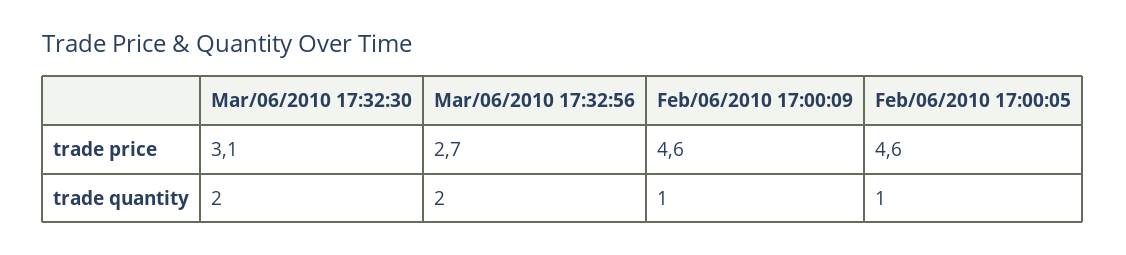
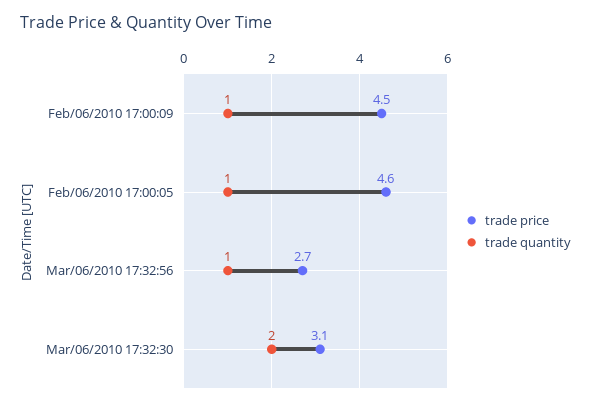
trade price, Feb/06/2010 17:00:09: 4.6 -> 4.5
trade quantity, Mar/06/2010 17:32:56: 2 -> 1

